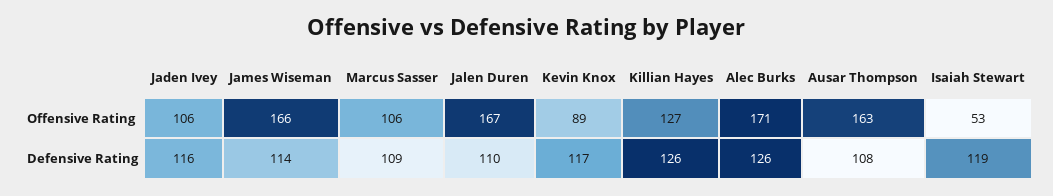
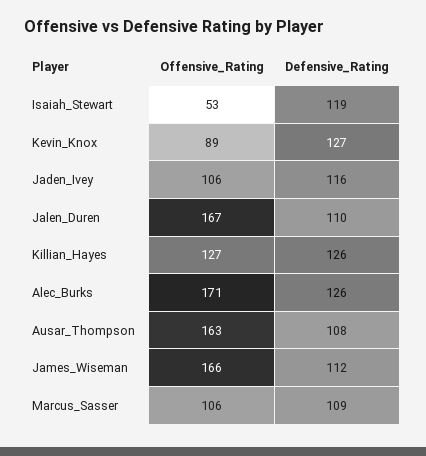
James Wiseman, Defensive Rating: 114 -> 112
Kevin Knox, Defensive Rating: 117 -> 127

